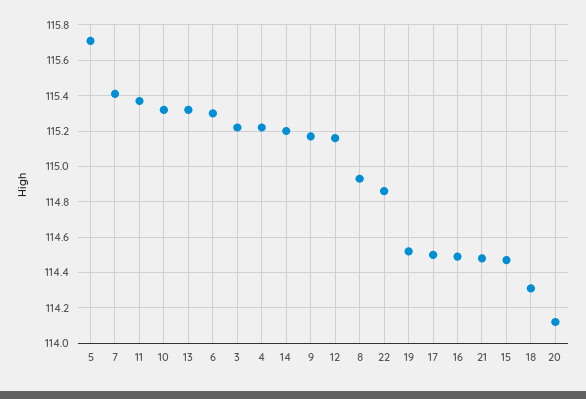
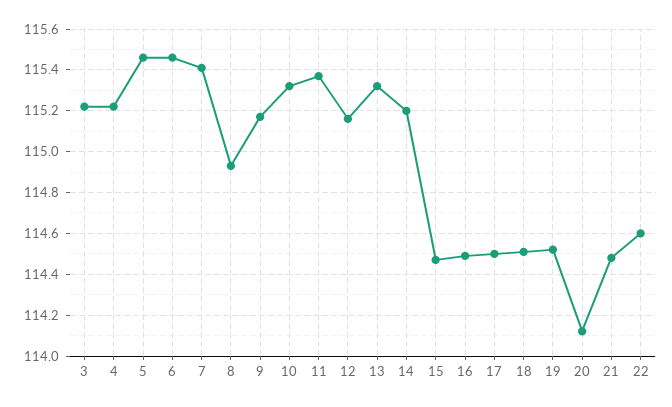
5: 115.7 -> 115.45
6: 115.3 -> 115.45
22: 114.85 -> 114.6
18: 114.3 -> 114.5

